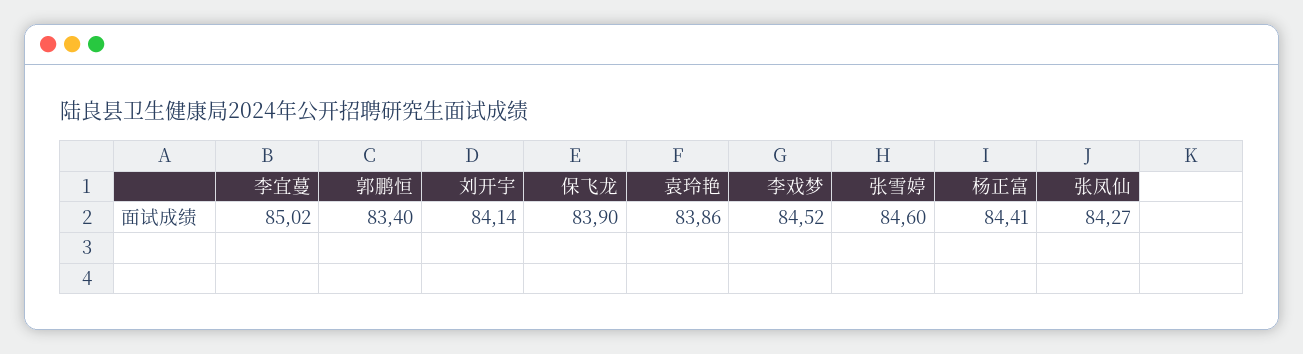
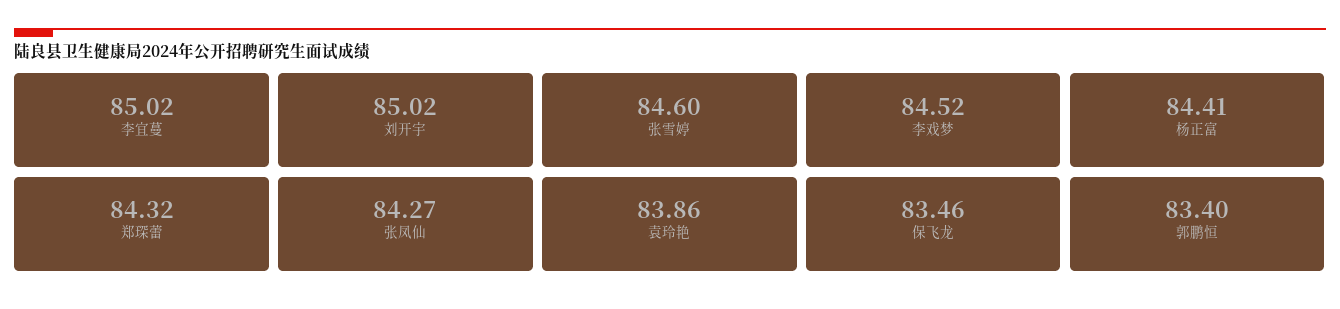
刘开宇: 84.14 -> 85.02
保飞龙: 83.9 -> 83.46
郑琛蕾: none -> 84.32

